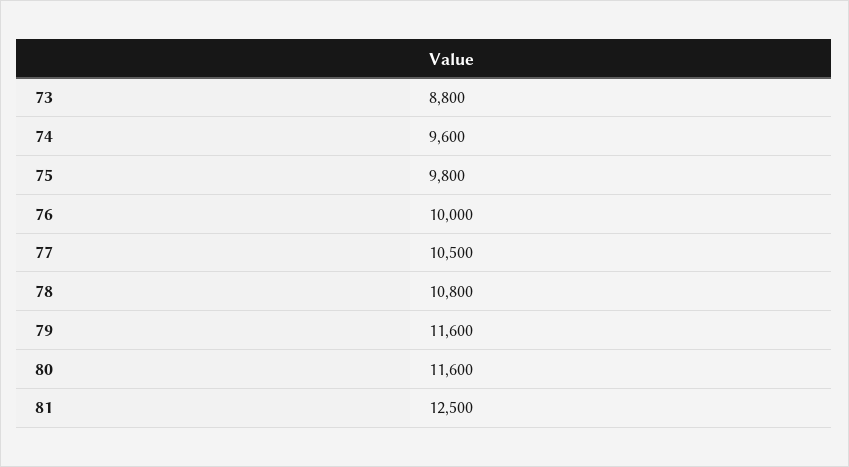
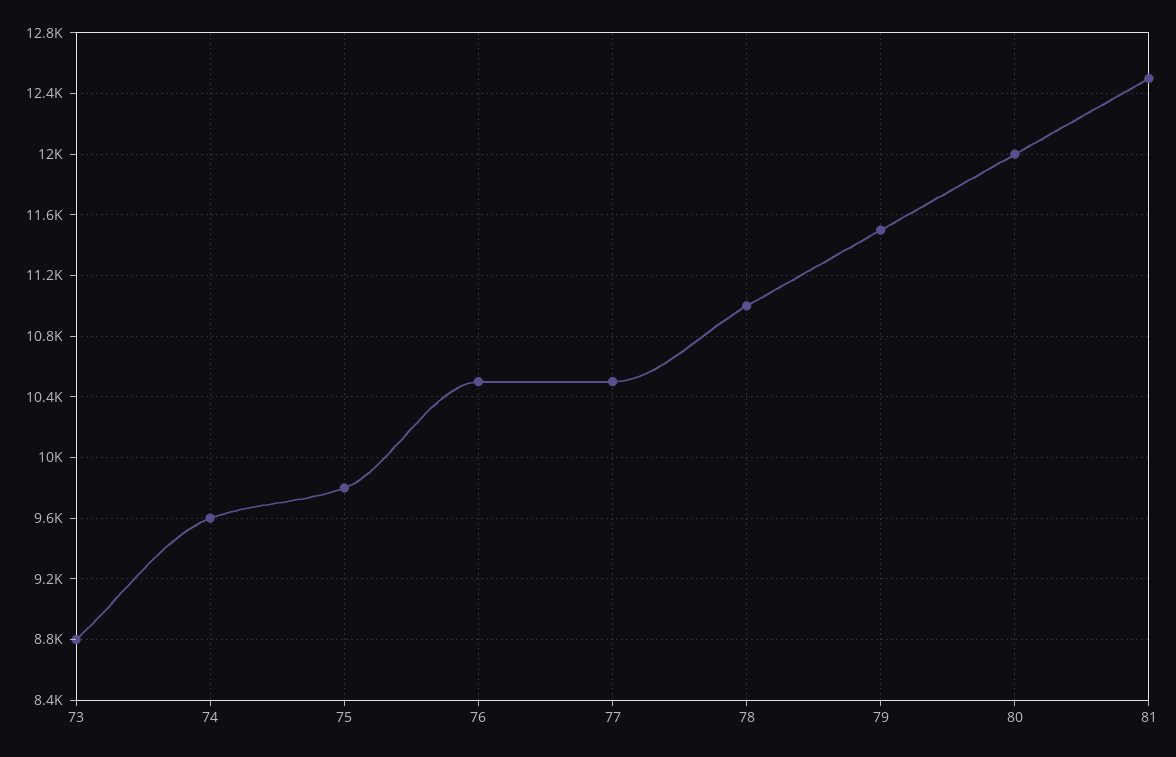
76: 10000 -> 10500
78: 10800 -> 11000
79: 11600 -> 11500
80: 11600 -> 12000

